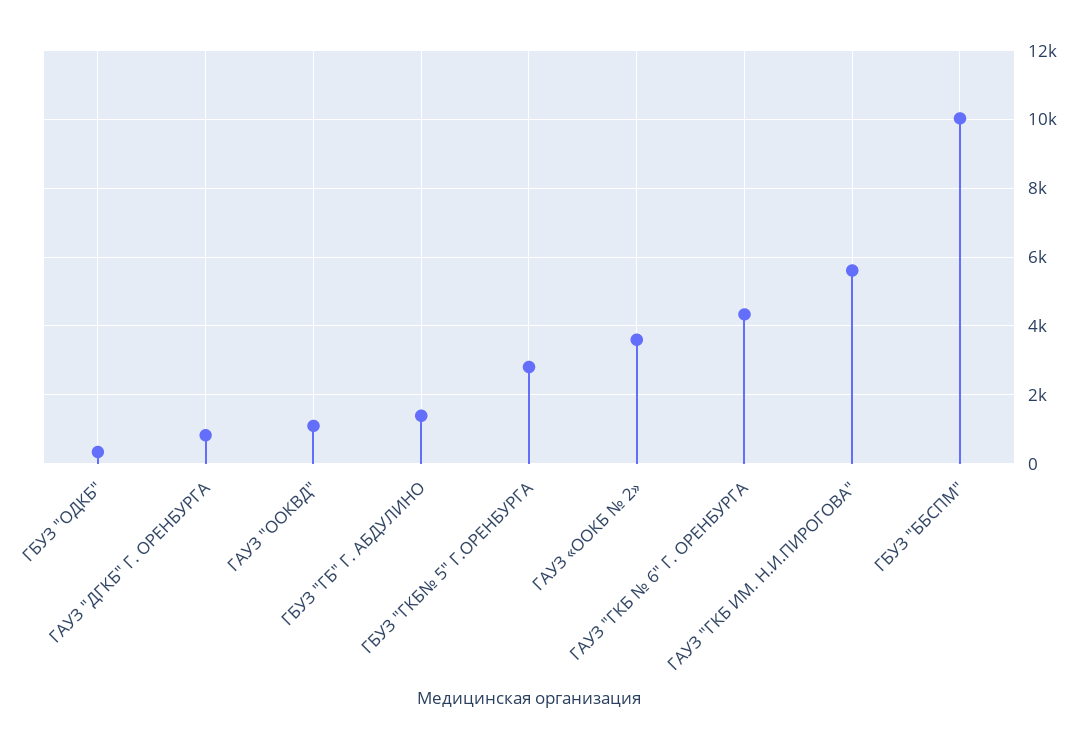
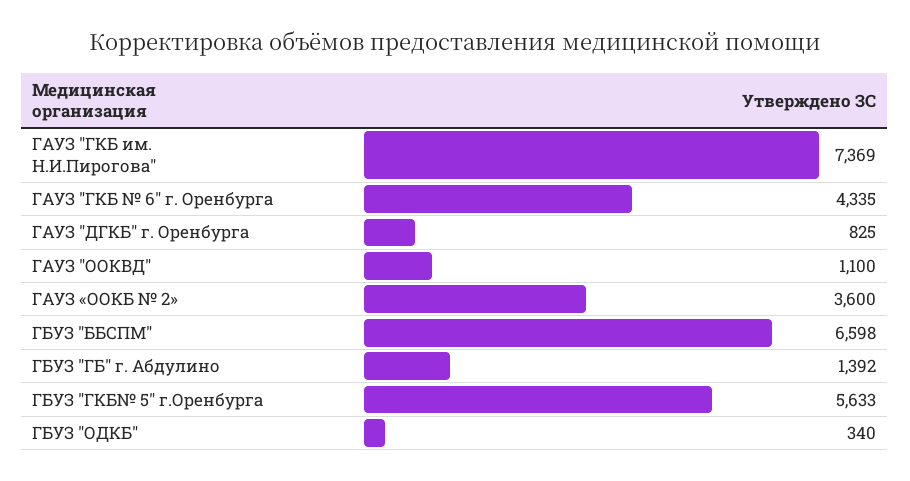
ГБУЗ "ГКБ№ 5" Г.ОРЕНБУРГА: 2800 -> 5633
ГАУЗ "ГКБ ИМ. Н.И.ПИРОГОВА": 5600 -> 7369
ГБУЗ "ББСПМ": 10000 -> 6598

